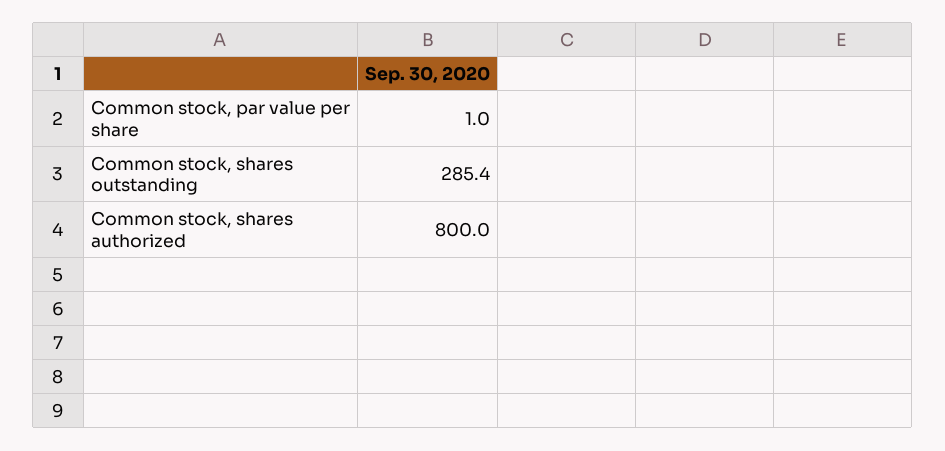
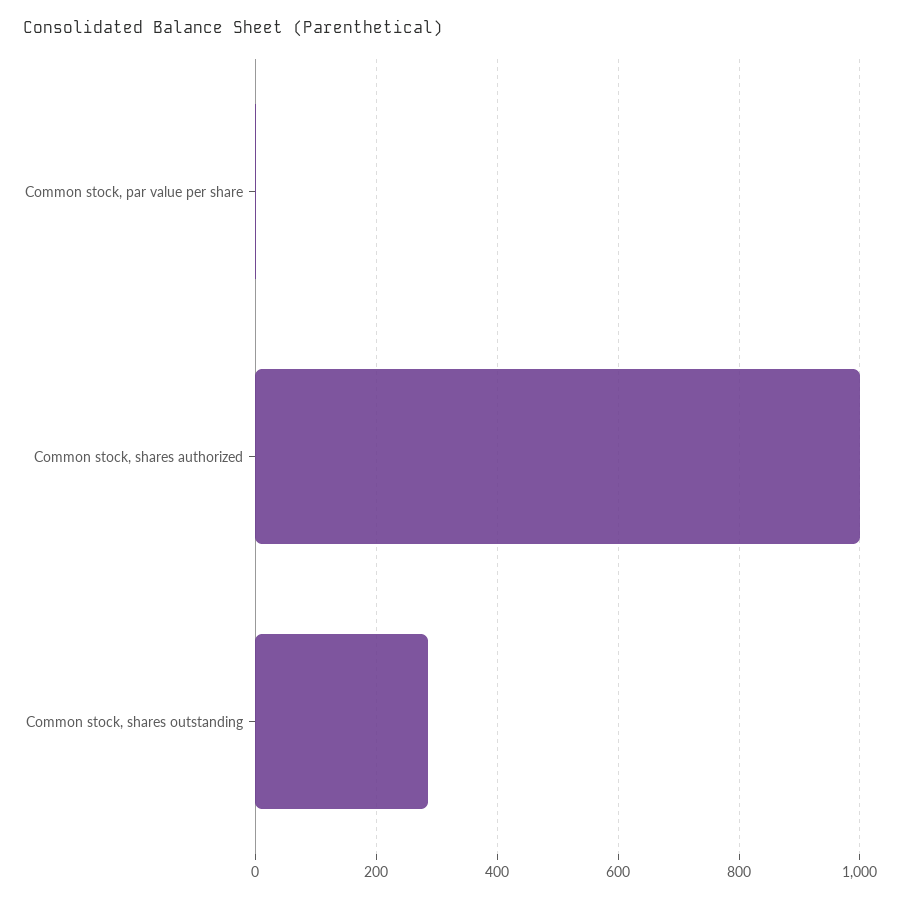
Common stock, shares authorized: 800 -> 1000

